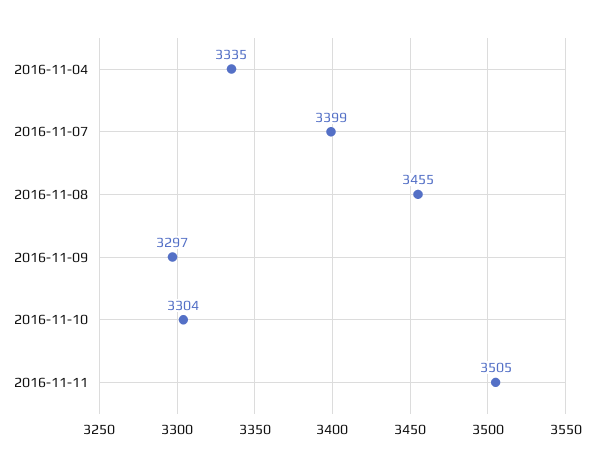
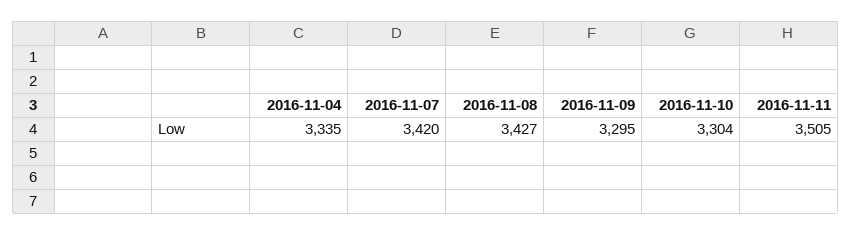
2016-11-07: 3399 -> 3420
2016-11-08: 3455 -> 3427
2016-11-09: 3297 -> 3295

